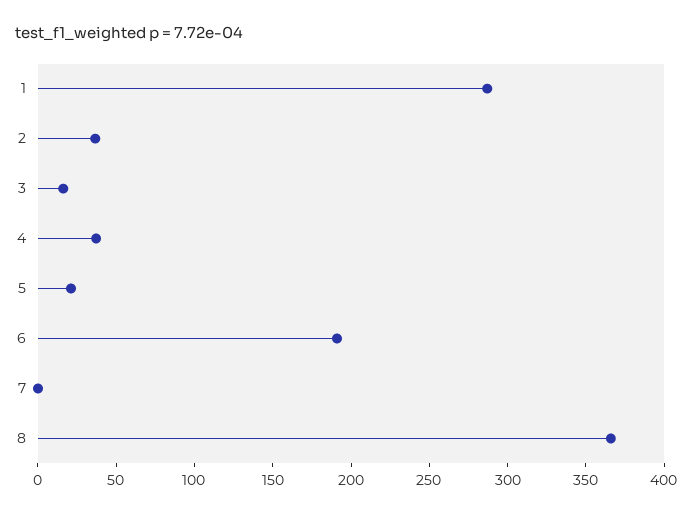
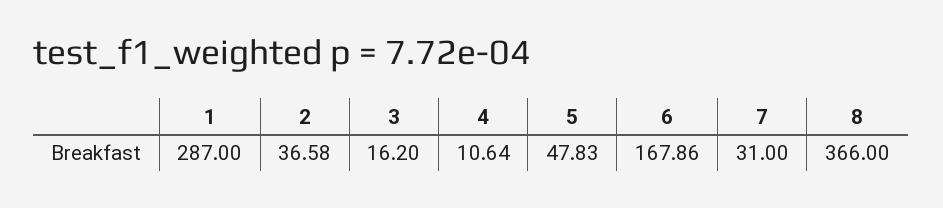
4: 40 -> 10.64
5: 20 -> 47.83
6: 190 -> 167.86
7: 0 -> 31

